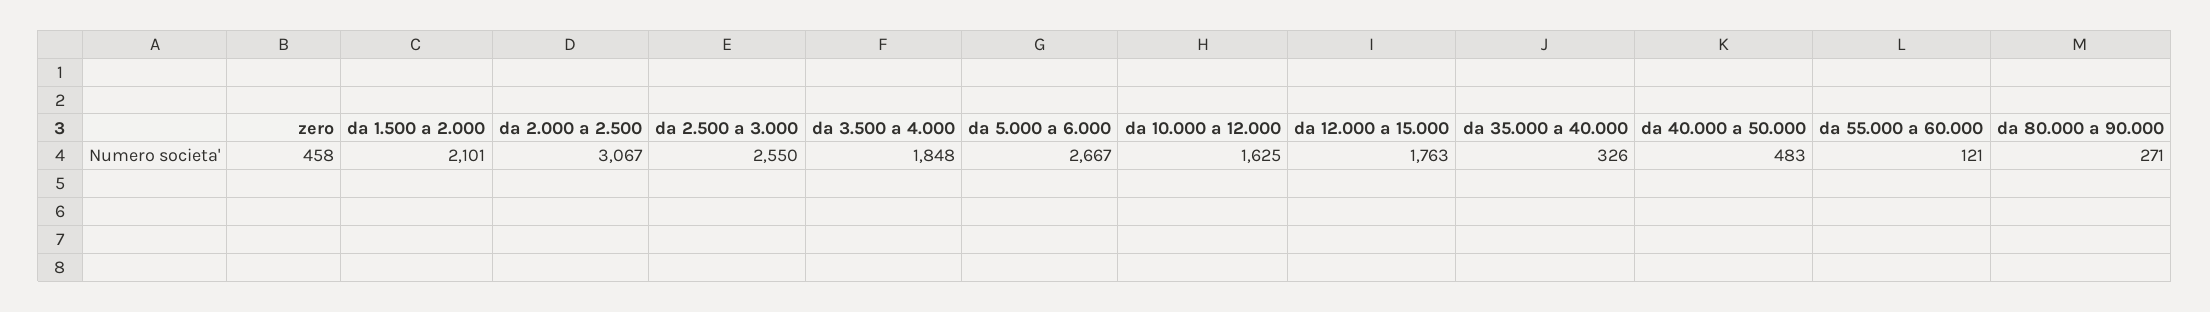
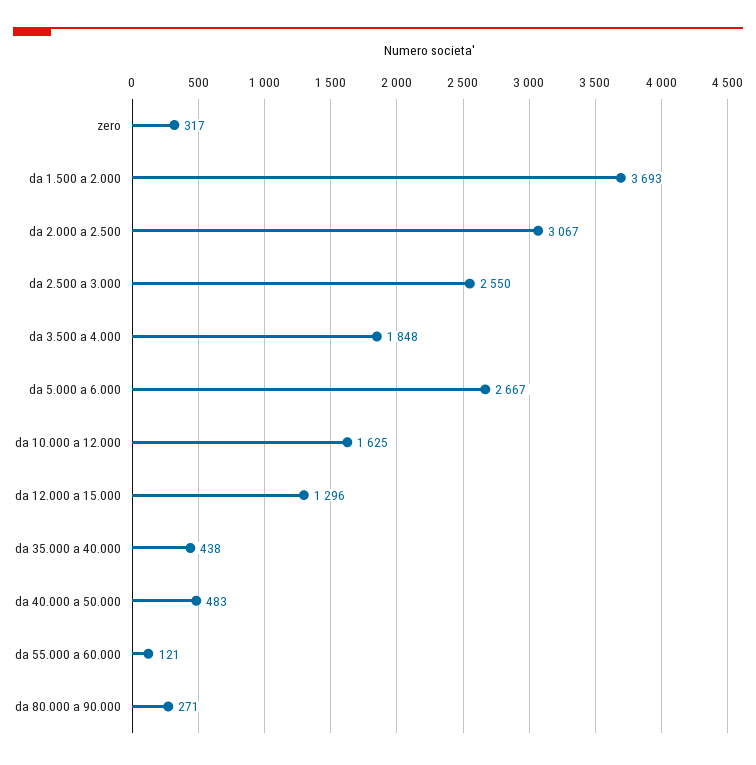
zero: 458 -> 317
da 1.500 a 2.000: 2101 -> 3693
da 12.000 a 15.000: 1763 -> 1296
da 35.000 a 40.000: 326 -> 438

